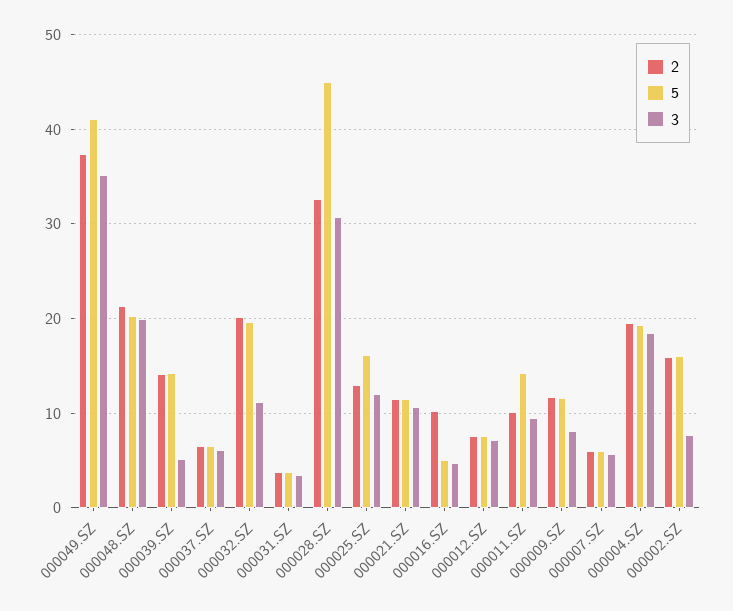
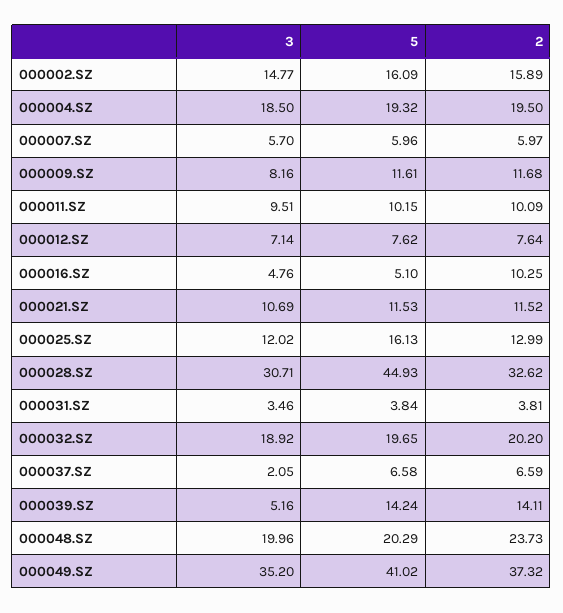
2, 000048.SZ: 21 -> 23.73
3, 000037.SZ: 6 -> 2.05
3, 000032.SZ: 11 -> 18.92
5, 000011.SZ: 14 -> 10.15
3, 000002.SZ: 8 -> 14.77

